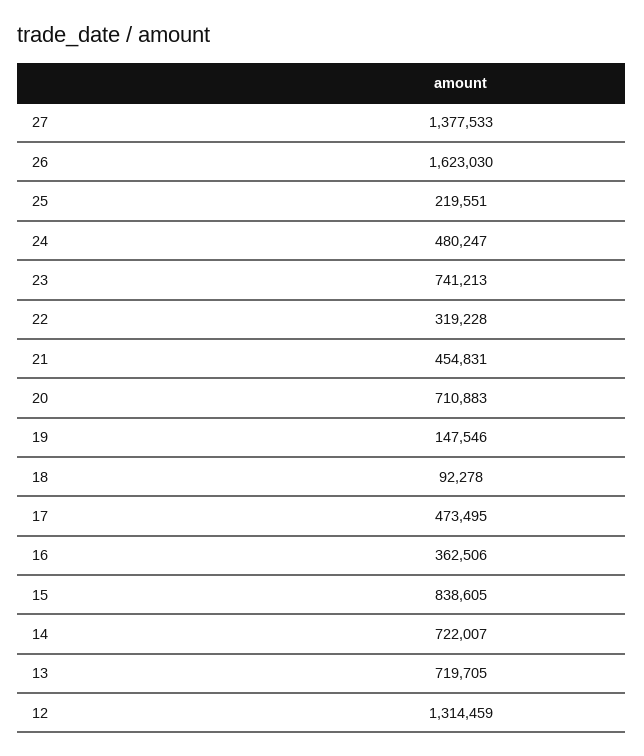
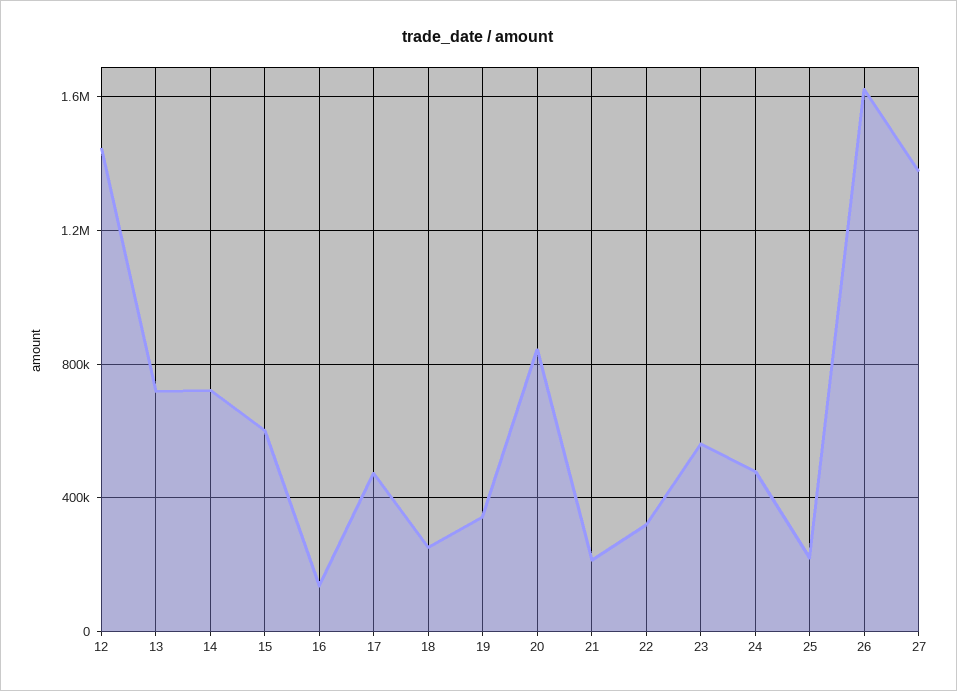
23: 741213 -> 550000
21: 454831 -> 200000
20: 710883 -> 850000
19: 147546 -> 350000
18: 92278 -> 250000
16: 362506 -> 150000
15: 838605 -> 600000
12: 1314459 -> 1450000

